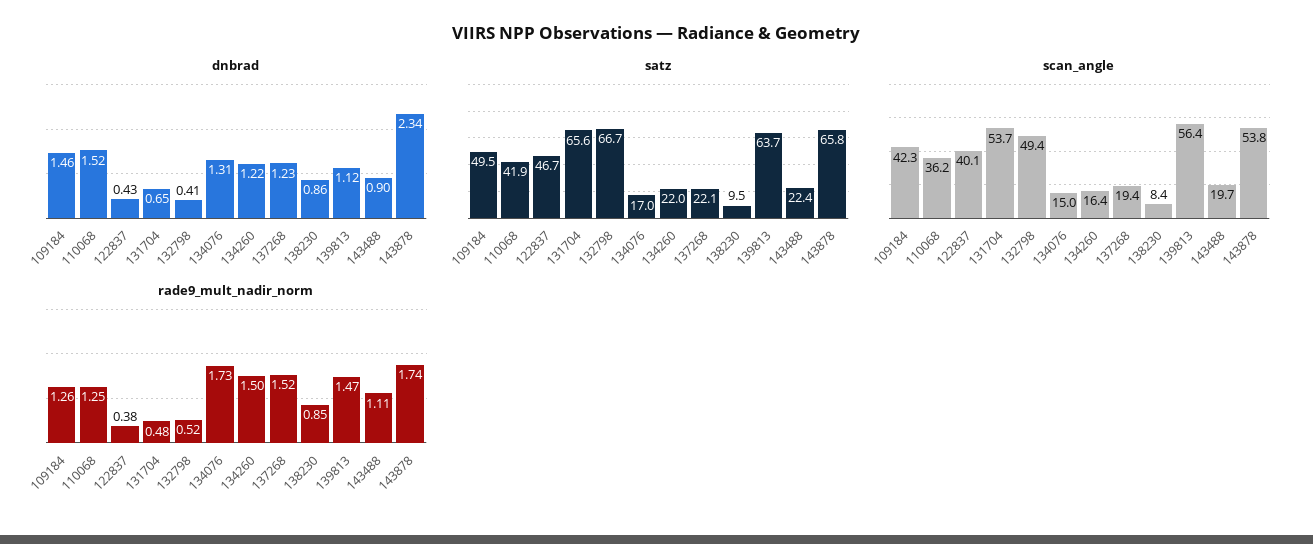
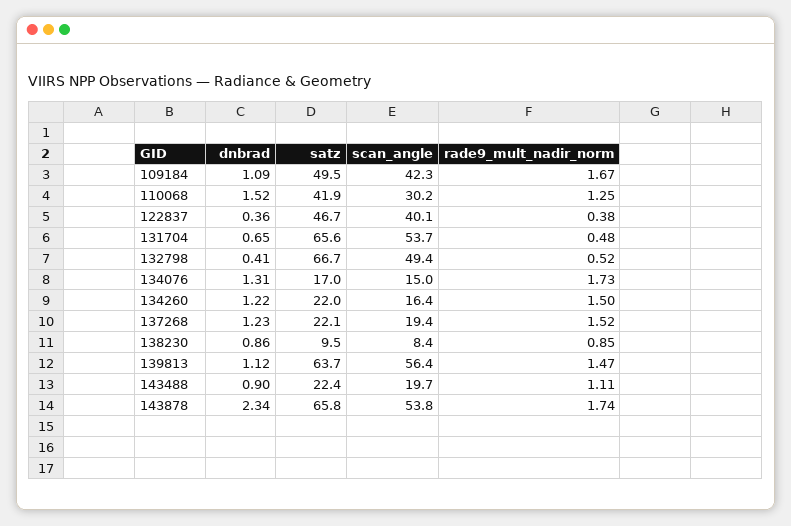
dnbrad, 109184: 1.46 -> 1.09
dnbrad, 122837: 0.43 -> 0.36
scan_angle, 110068: 36.2 -> 30.2
rade9_mult_nadir_norm, 109184: 1.26 -> 1.67

